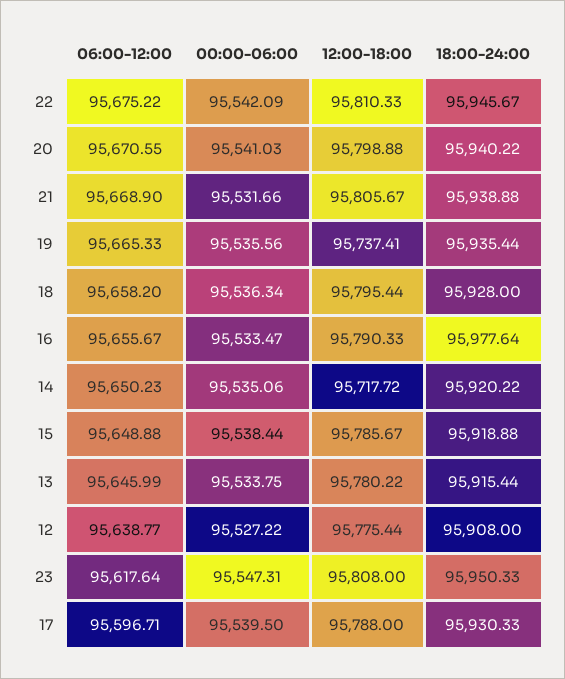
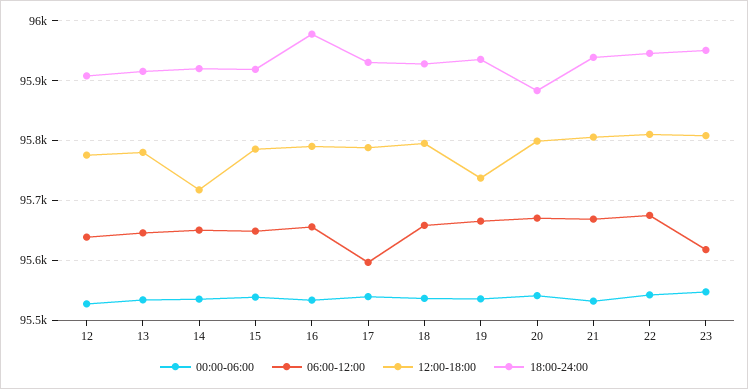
18:00-24:00, 20: 95940.22 -> 95880

